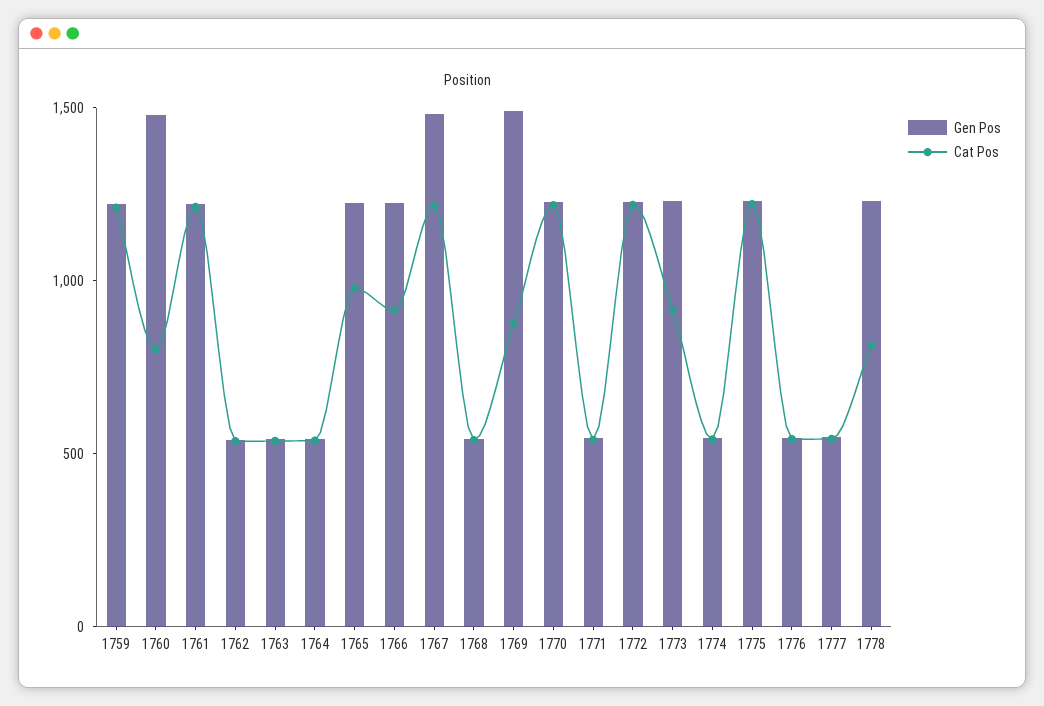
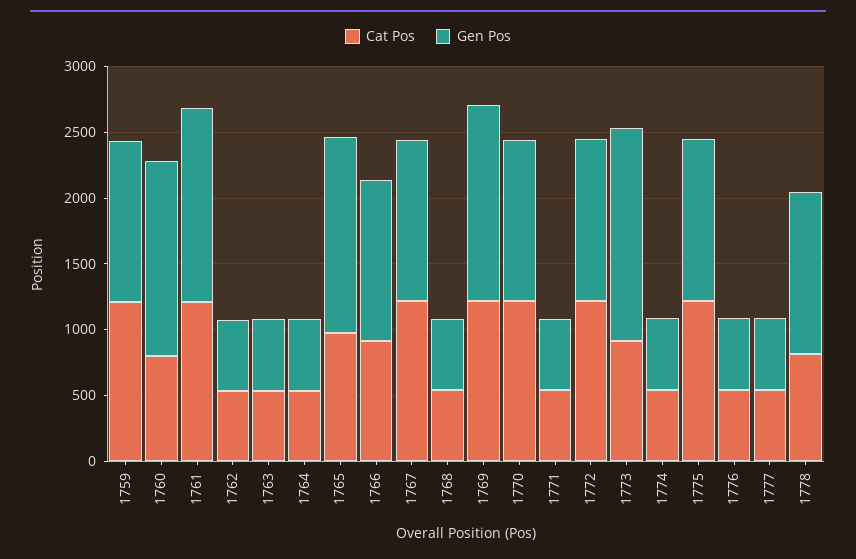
Gen Pos, 1761: 1200 -> 1500
Gen Pos, 1765: 1200 -> 1500
Gen Pos, 1767: 1500 -> 1200
Cat Pos, 1769: 900 -> 1200
Gen Pos, 1773: 1200 -> 1600

